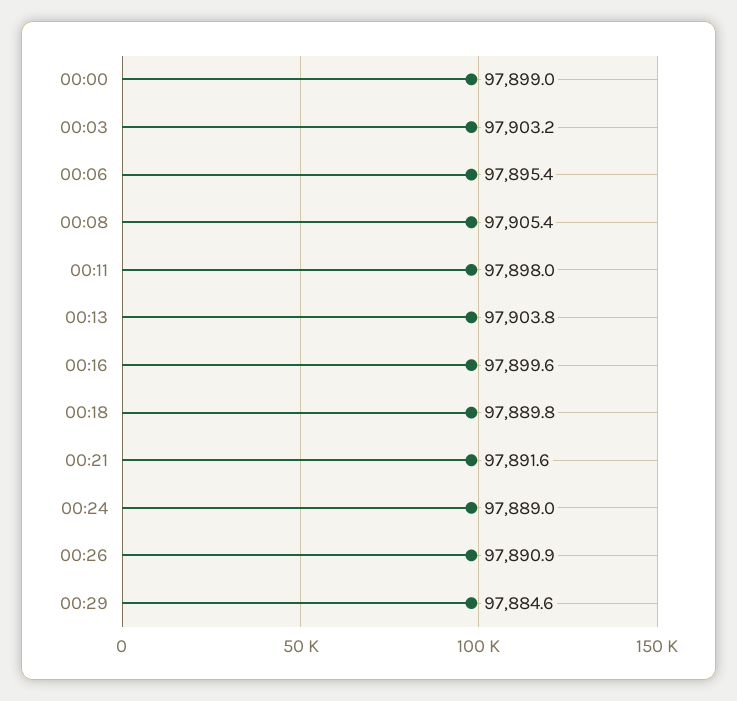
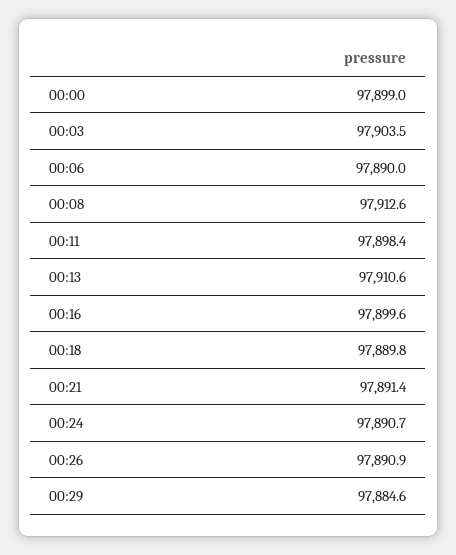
00:03: 97903.2 -> 97903.5
00:06: 97895.4 -> 97890
00:08: 97905.4 -> 97912.6
00:11: 97898 -> 97898.4
00:13: 97903.8 -> 97910.6
00:21: 97891.6 -> 97891.4
00:24: 97889 -> 97890.7

